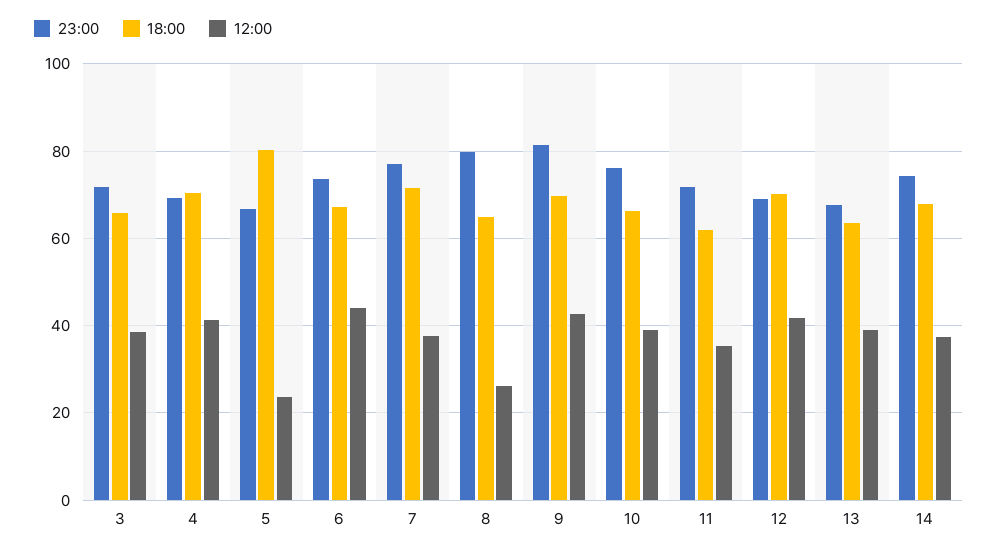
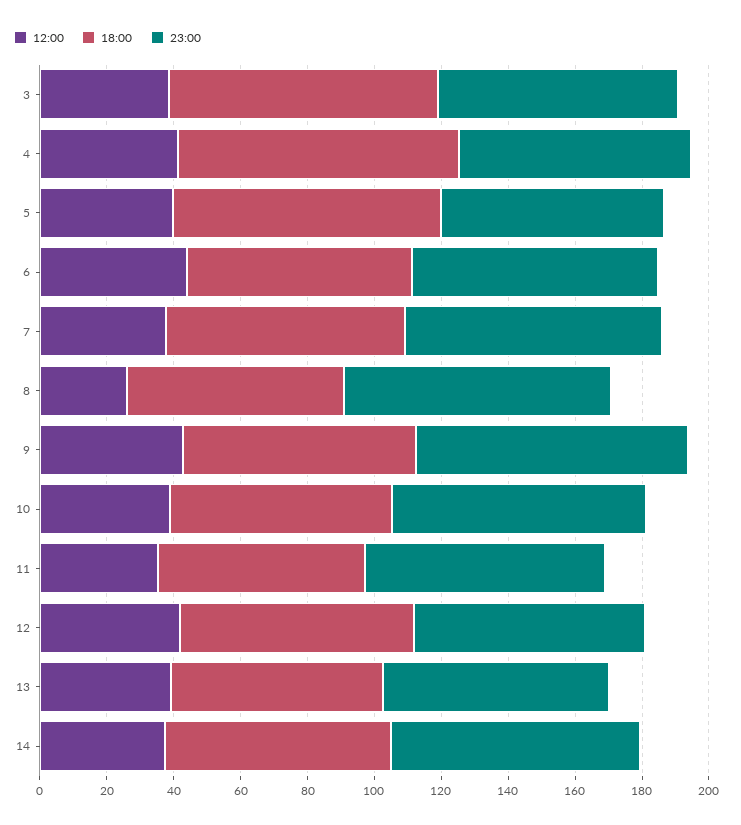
18:00, 3: 66 -> 80
18:00, 4: 70 -> 85
12:00, 5: 24 -> 40

